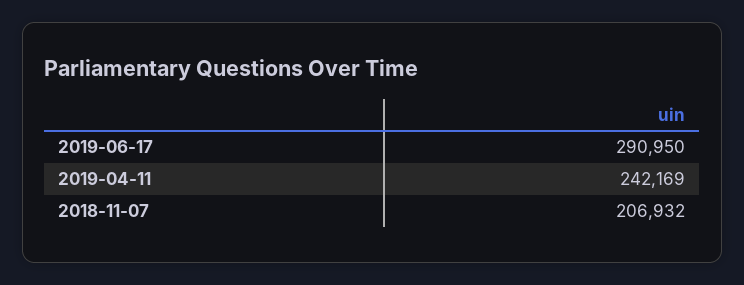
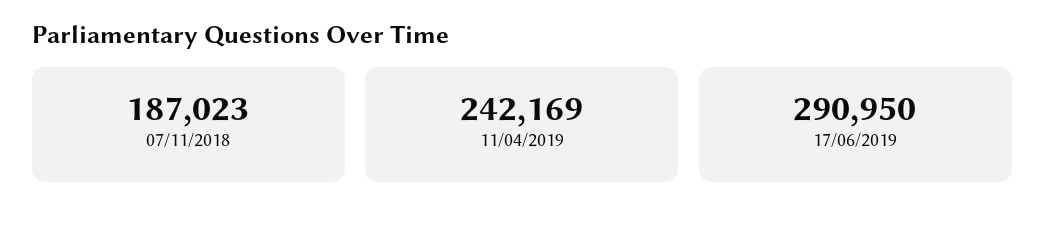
2018-11-07: 206932 -> 187023

